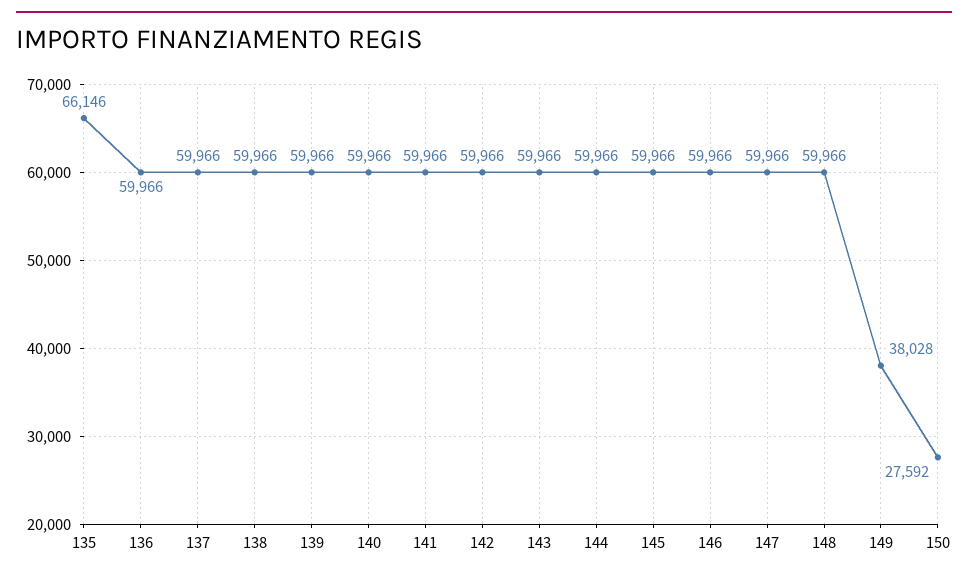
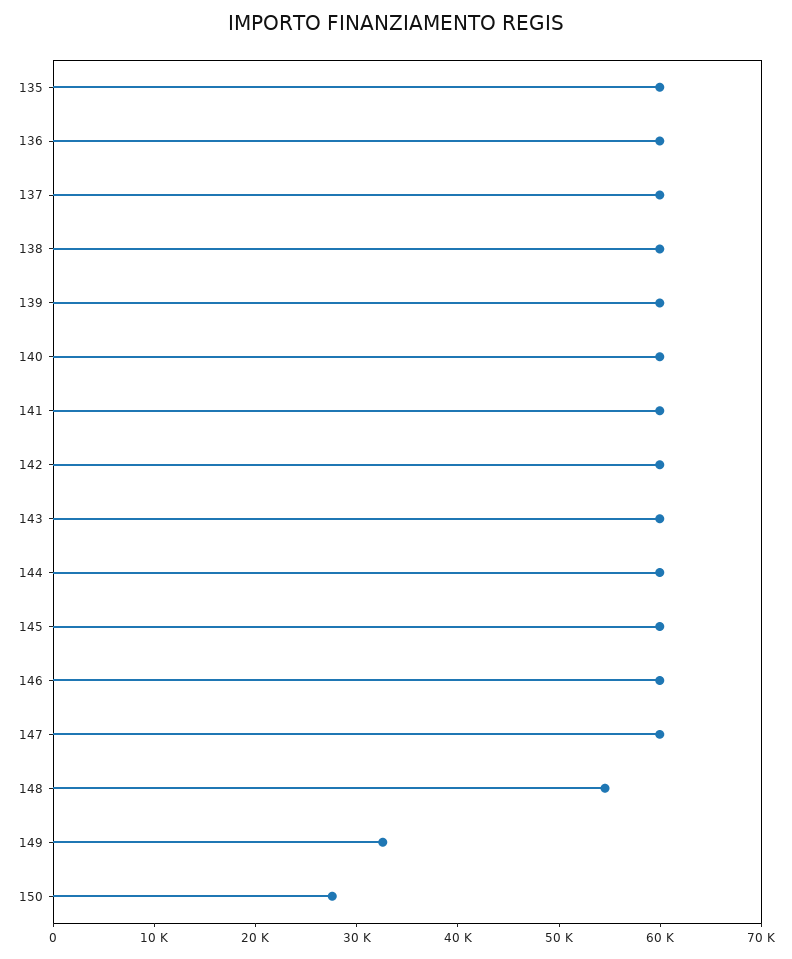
135: 66146 -> 60000
148: 59966 -> 54000
149: 38028 -> 32000

